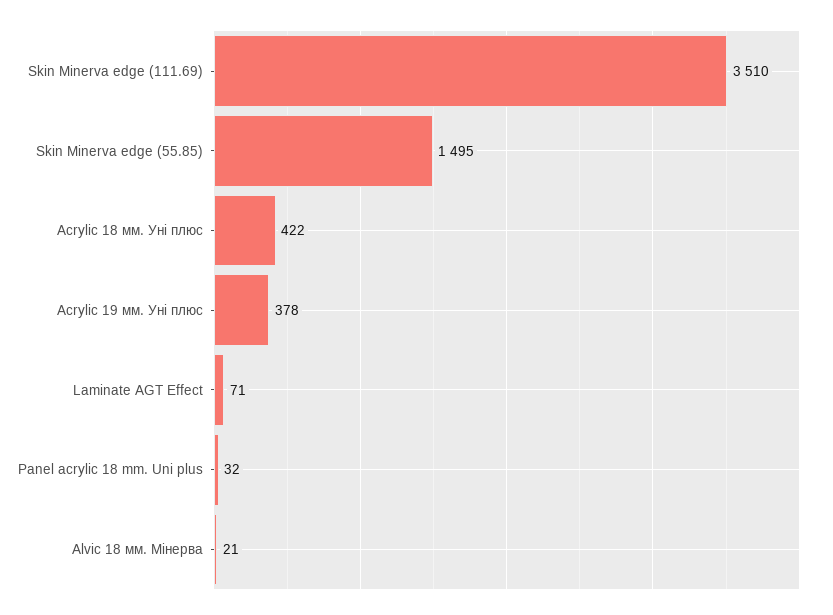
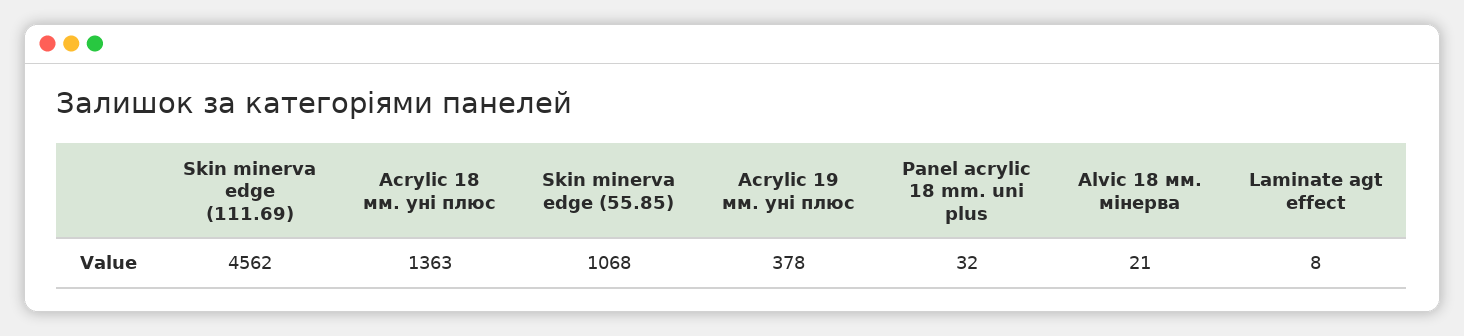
Skin Minerva edge (111.69): 3510 -> 4562
Skin Minerva edge (55.85): 1495 -> 1068
Acrylic 18 мм. Уні плюс: 422 -> 1363
Laminate AGT Effect: 71 -> 8

